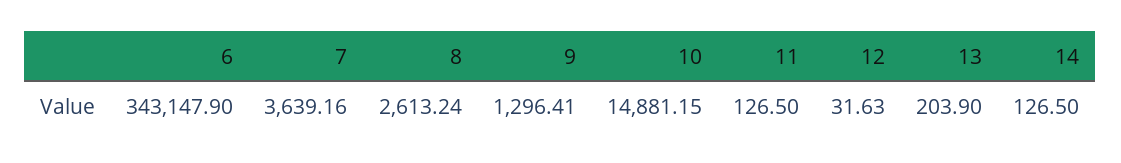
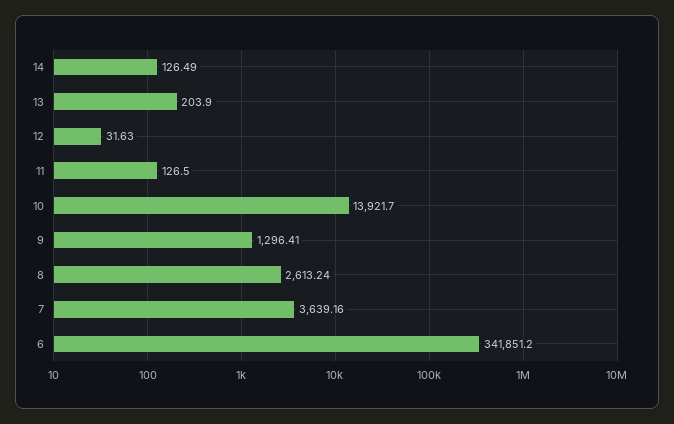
6: 343147.9 -> 341851.2
10: 14881.15 -> 13921.7
14: 126.5 -> 126.49

